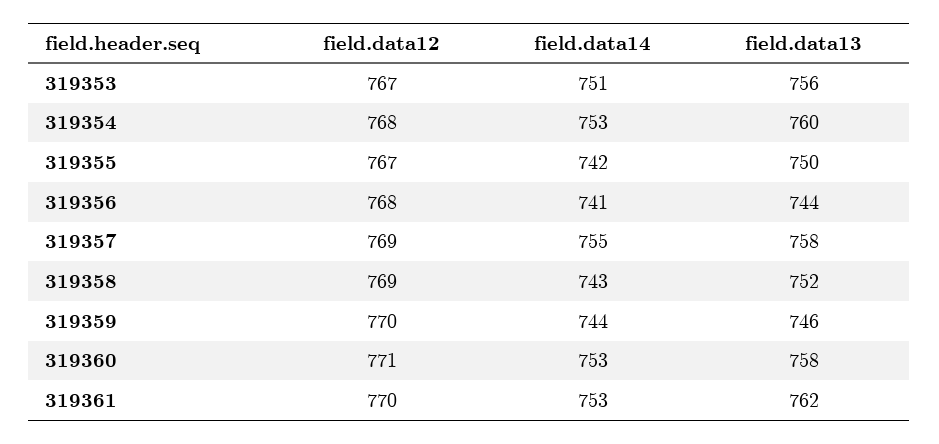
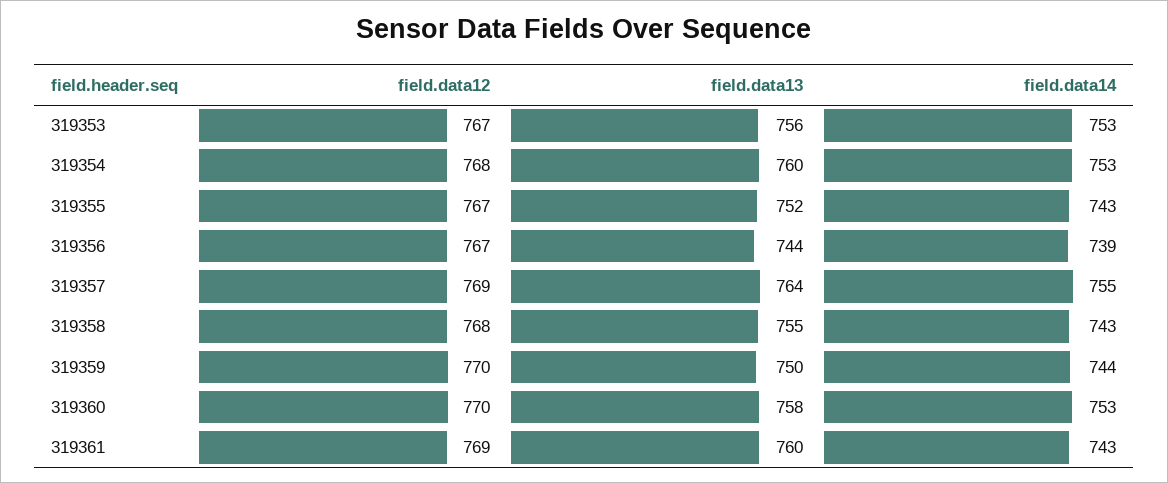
field.data14, 319353: 751 -> 753
field.data14, 319355: 742 -> 743
field.data13, 319355: 750 -> 752
field.data12, 319356: 768 -> 767
field.data14, 319356: 741 -> 739
field.data13, 319357: 758 -> 764
field.data12, 319358: 769 -> 768
field.data13, 319358: 752 -> 755
field.data13, 319359: 746 -> 750
field.data12, 319360: 771 -> 770
field.data12, 319361: 770 -> 769
field.data14, 319361: 753 -> 743
field.data13, 319361: 762 -> 760

